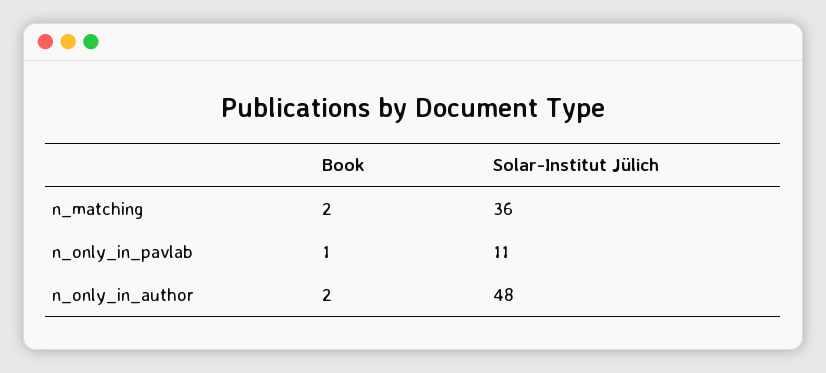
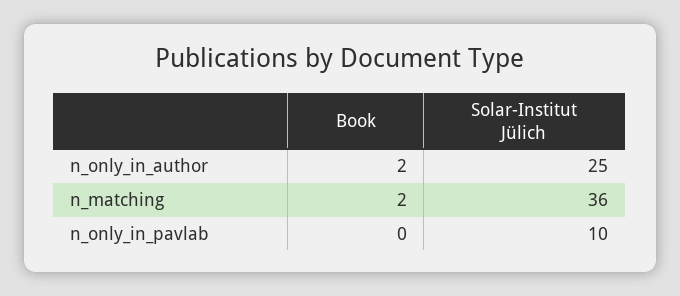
Book, n_only_in_pavlab: 1 -> 0
Solar-Institut Jülich, n_only_in_pavlab: 11 -> 10
Solar-Institut Jülich, n_only_in_author: 48 -> 25

